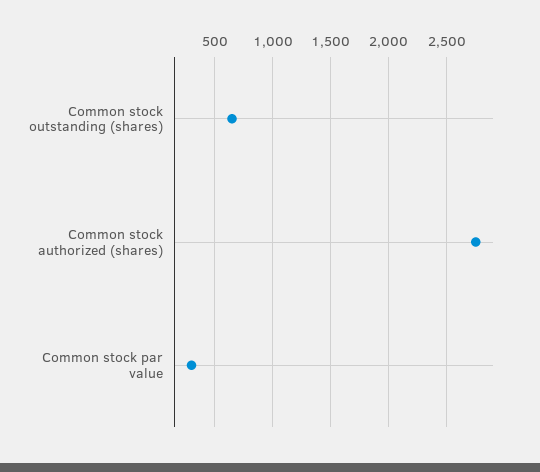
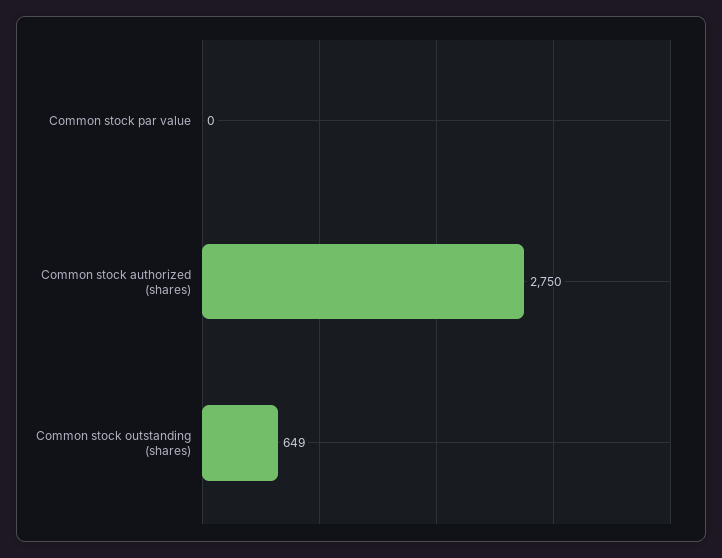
Common stock par value: 300 -> 0

